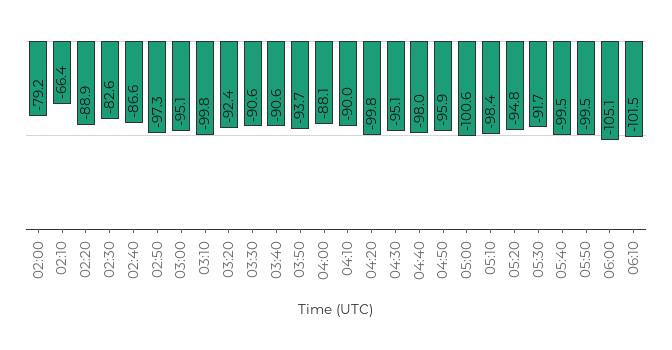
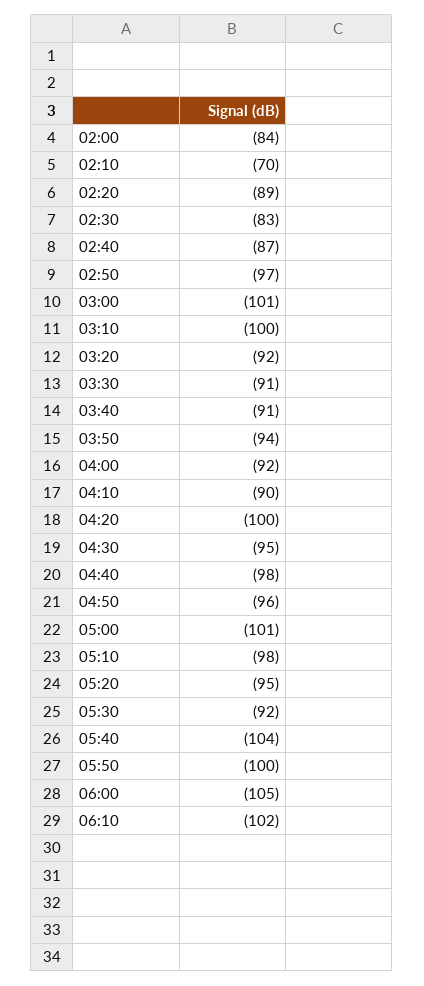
02:00: -79.2 -> -84
02:10: -66.4 -> -70
03:00: -95.1 -> -101
04:00: -88.1 -> -92
05:40: -99.5 -> -104

